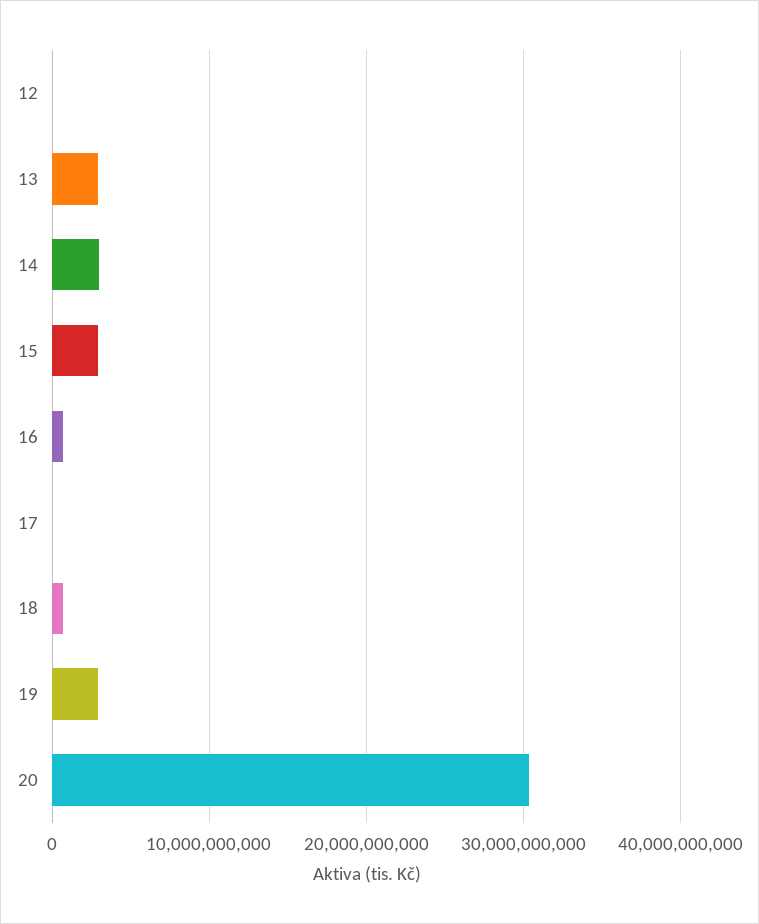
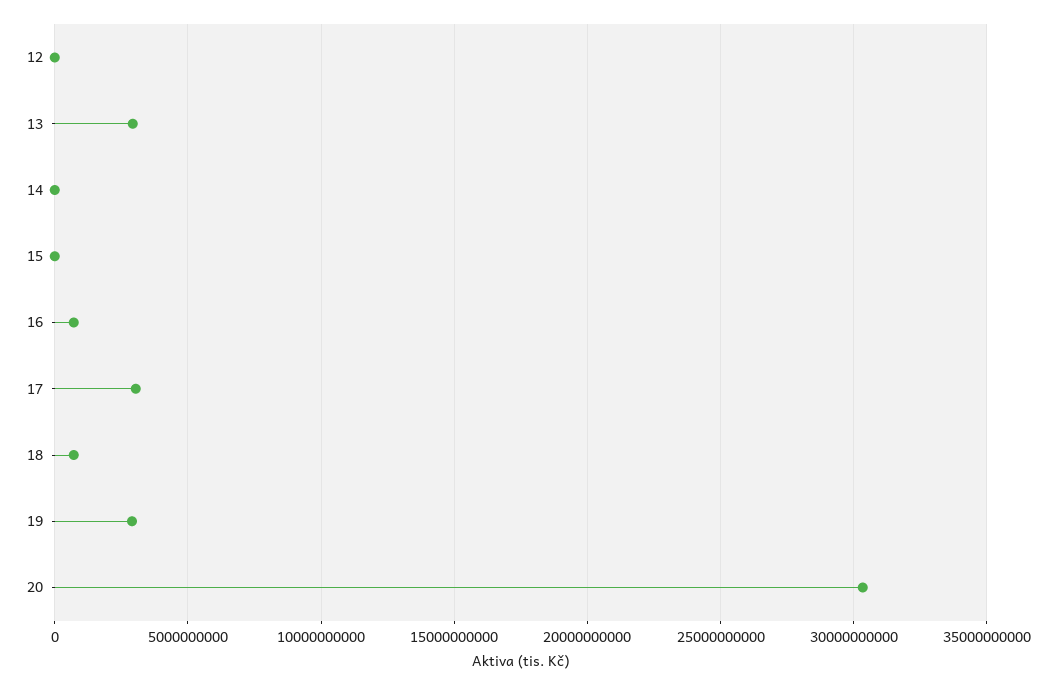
14: 3000000000 -> 0
15: 3000000000 -> 0
17: 0 -> 3000000000

